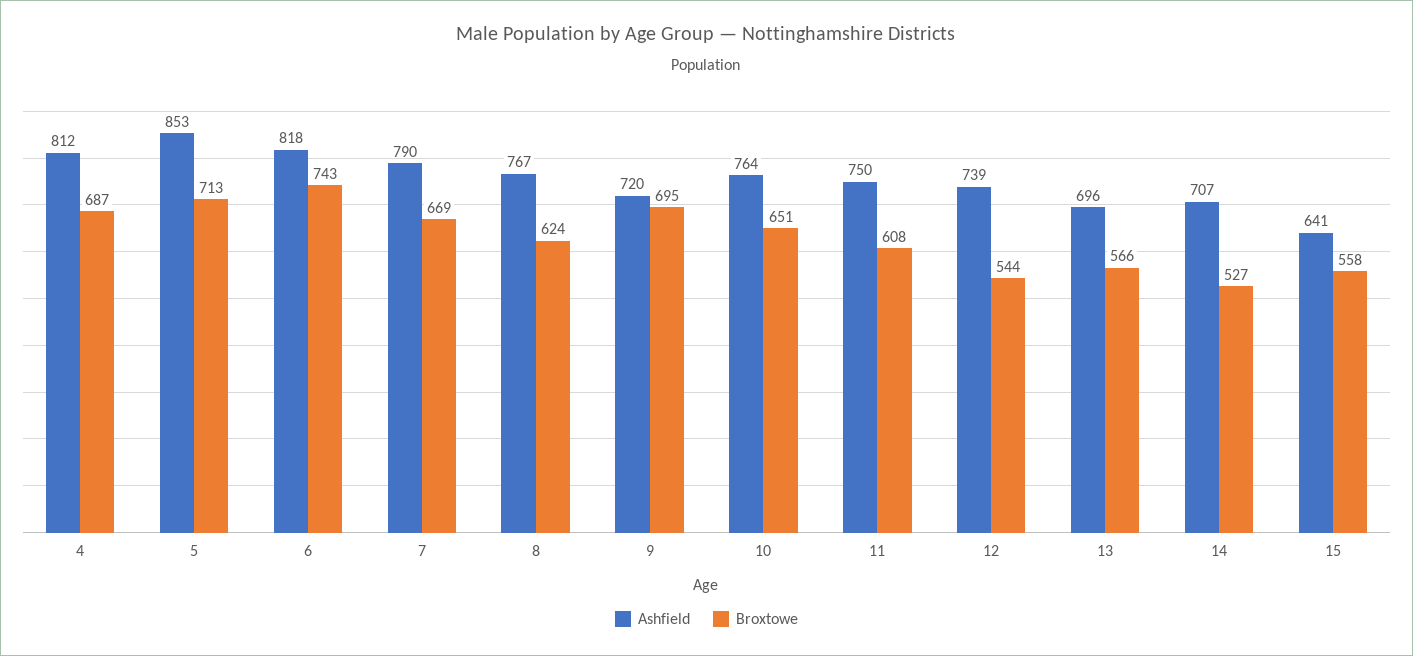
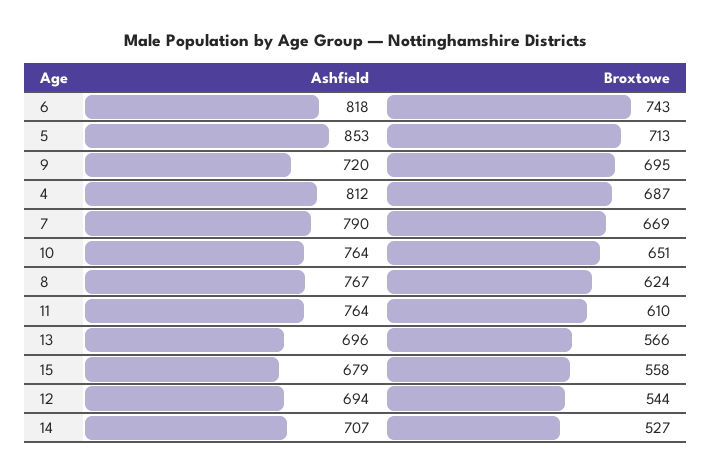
Ashfield, 11: 750 -> 764
Broxtowe, 11: 608 -> 610
Ashfield, 12: 739 -> 694
Ashfield, 15: 641 -> 679

